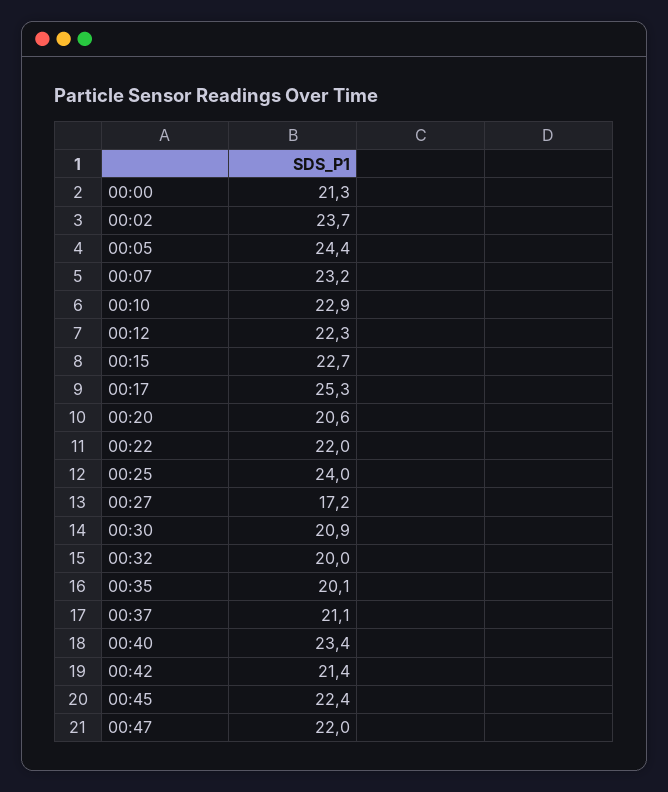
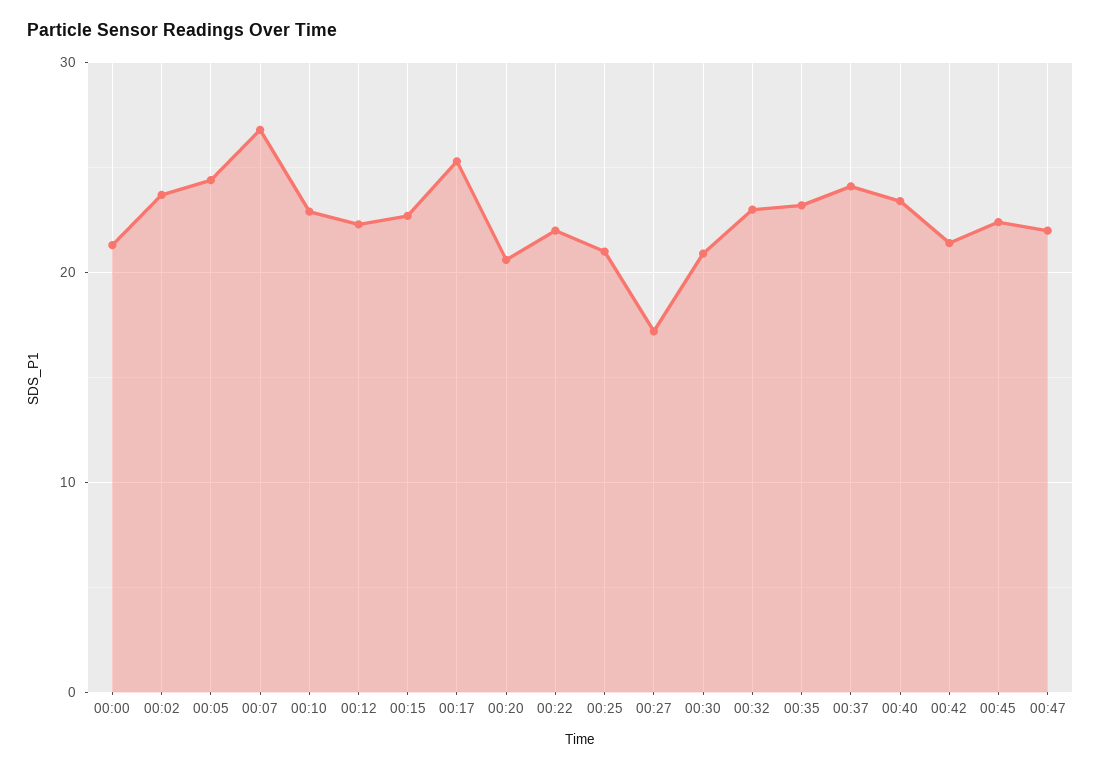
00:07: 23.2 -> 27
00:25: 24 -> 21
00:32: 20 -> 23
00:35: 20.1 -> 23
00:37: 21.1 -> 24

